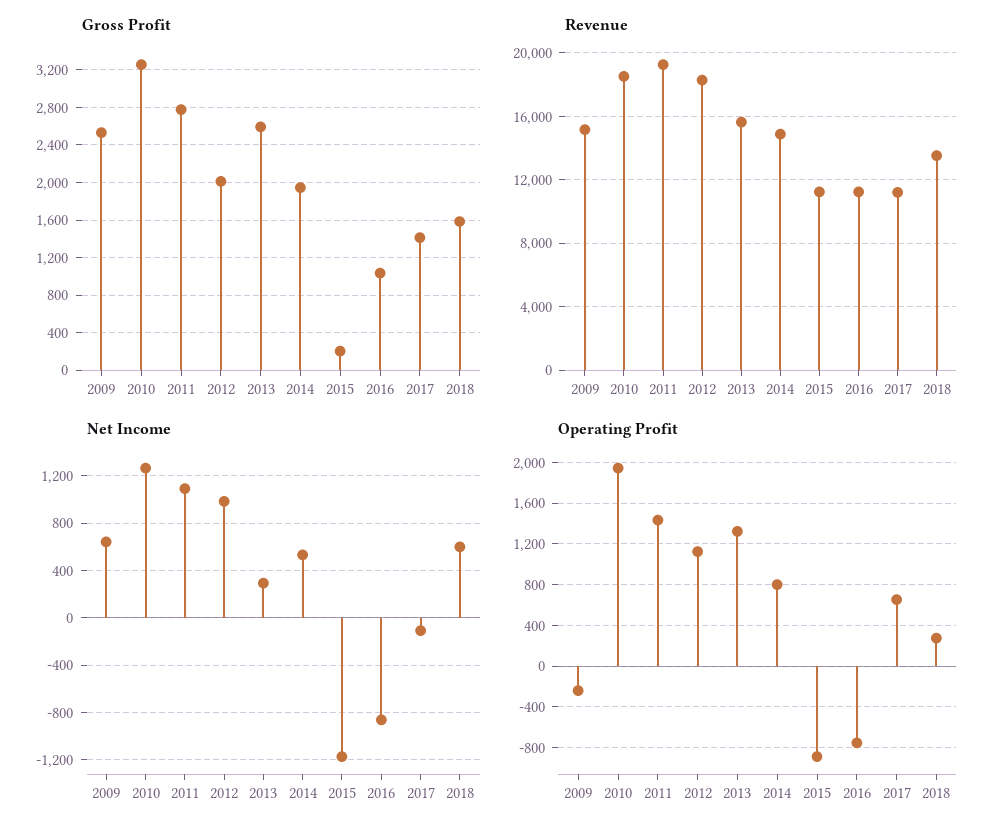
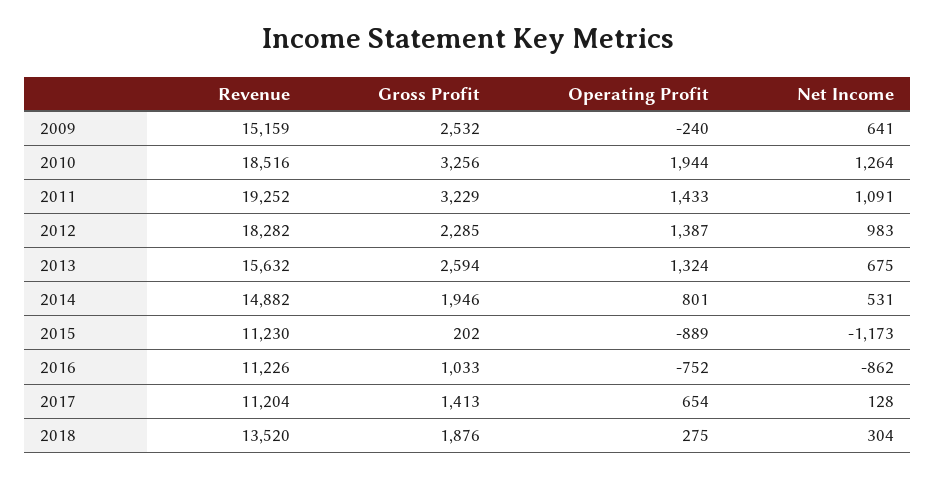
Gross Profit, 2011: 2800 -> 3229
Gross Profit, 2012: 2000 -> 2285
Gross Profit, 2018: 1600 -> 1876
Net Income, 2013: 300 -> 675
Net Income, 2017: -100 -> 128
Net Income, 2018: 600 -> 304
Operating Profit, 2012: 1100 -> 1387

